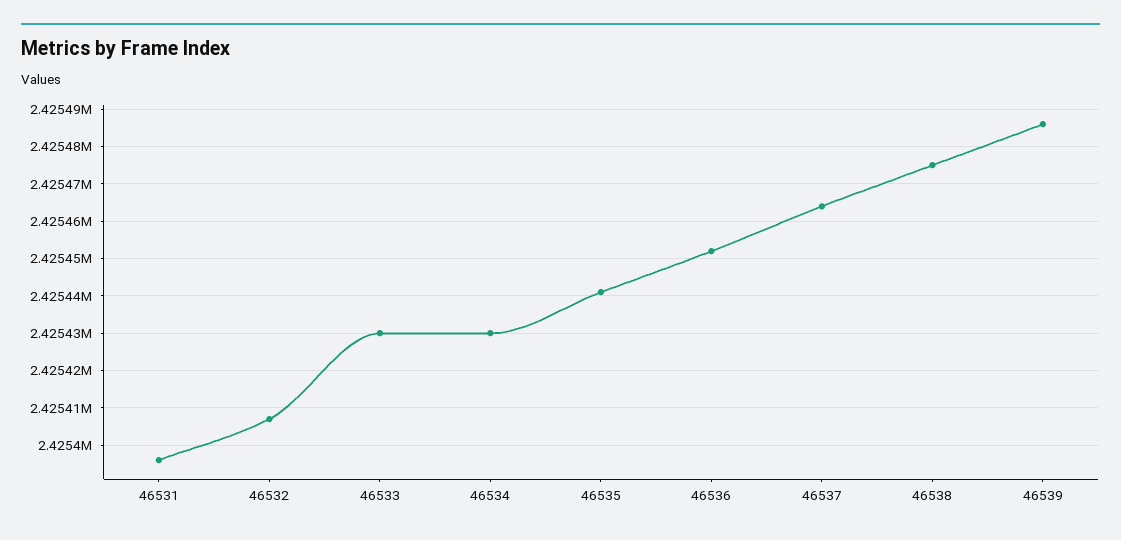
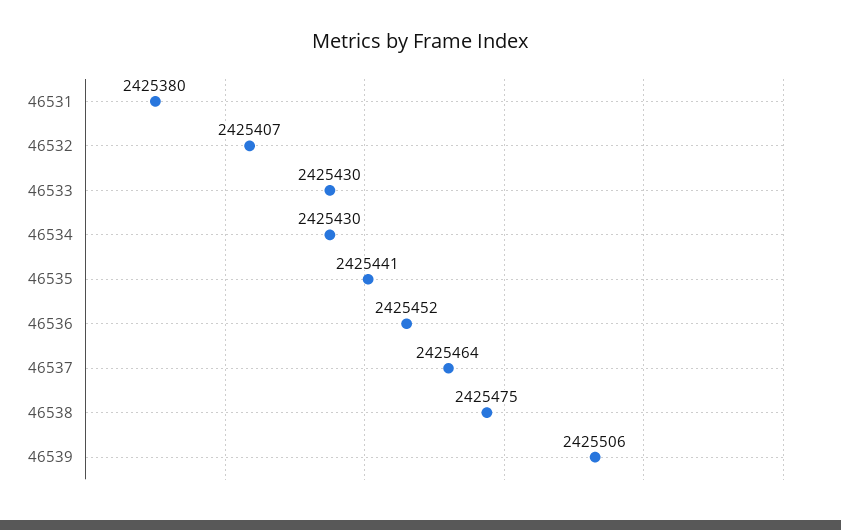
46531: 2425395 -> 2425380
46539: 2425485 -> 2425506

